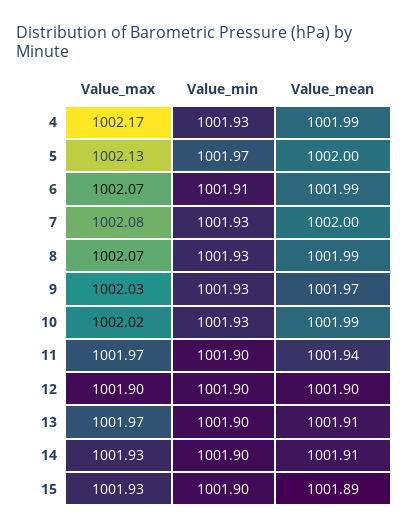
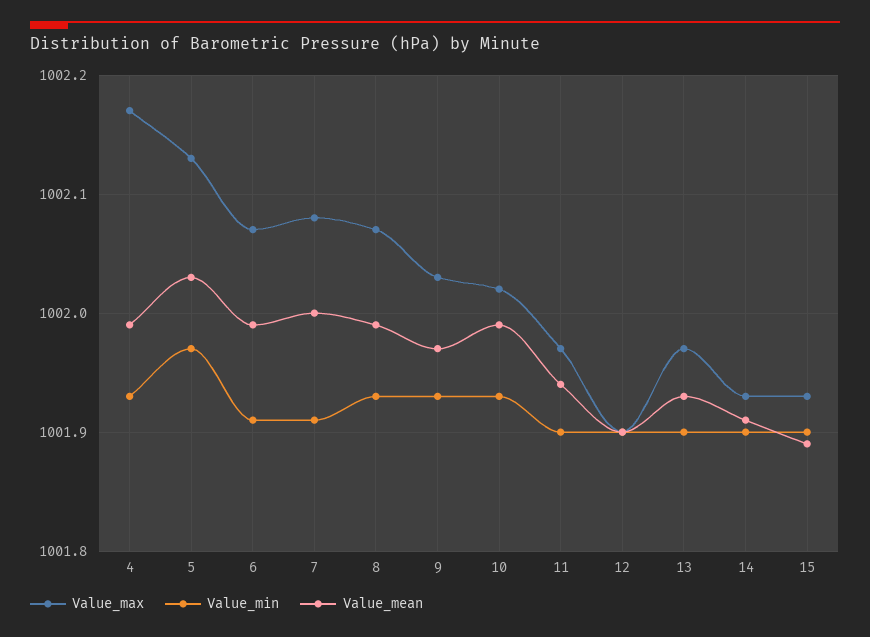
Value_mean, 5: 1002 -> 1002.03
Value_min, 7: 1001.93 -> 1001.91
Value_mean, 13: 1001.91 -> 1001.93

